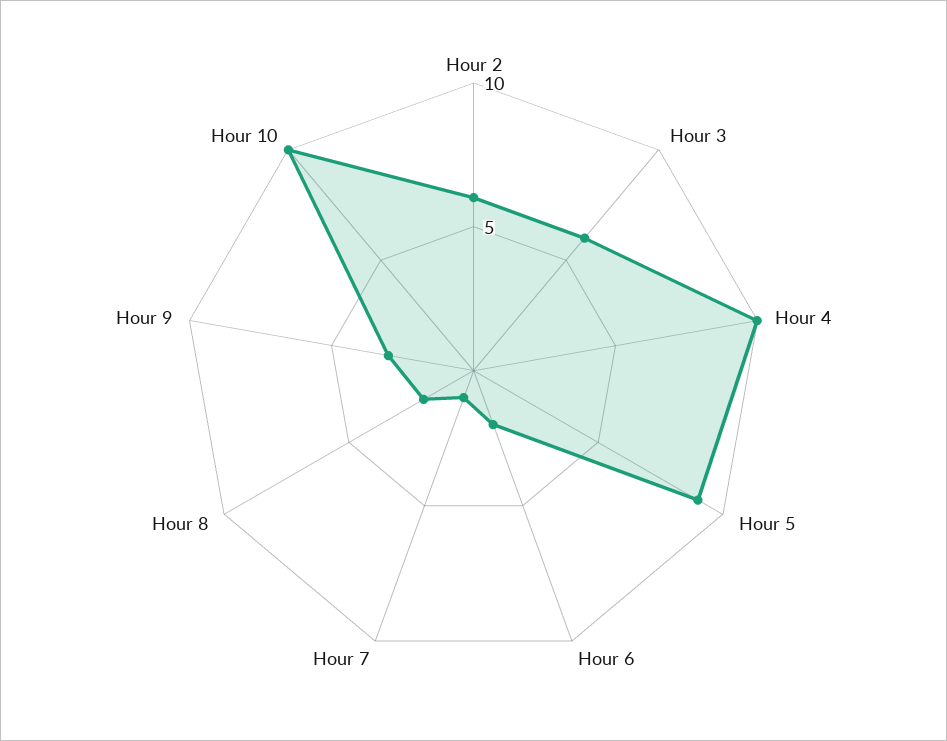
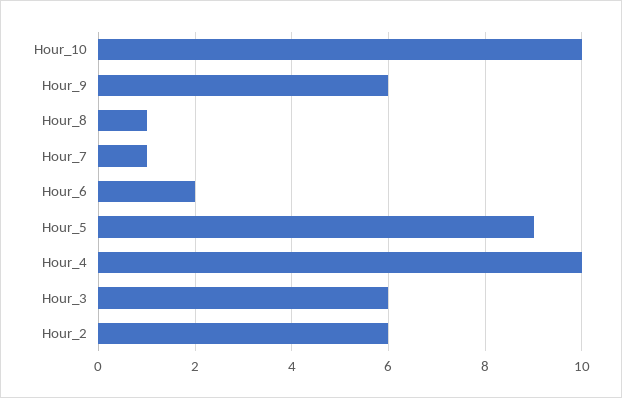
Hour 8: 2 -> 1
Hour 9: 3 -> 6

